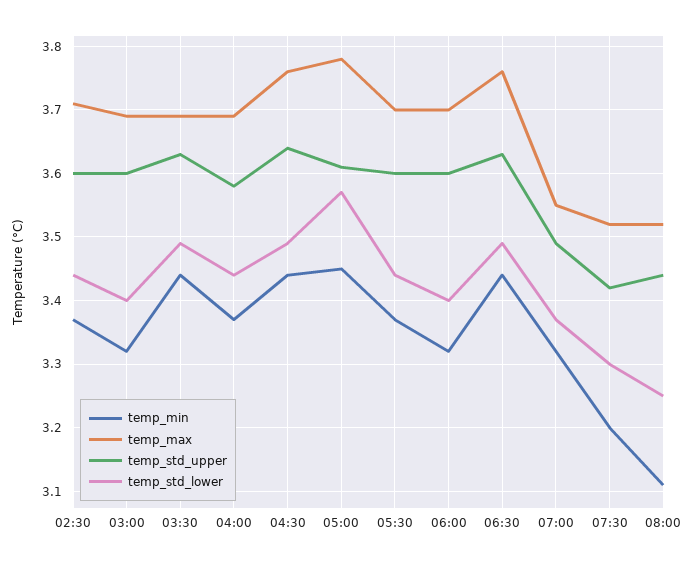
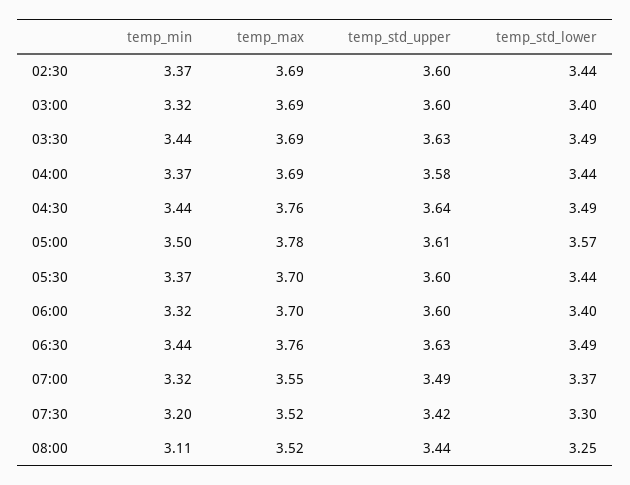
temp_max, 02:30: 3.71 -> 3.69
temp_min, 05:00: 3.45 -> 3.5

